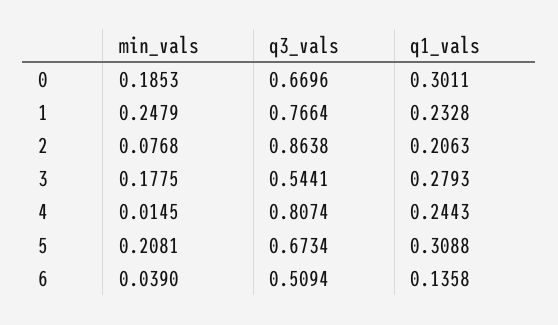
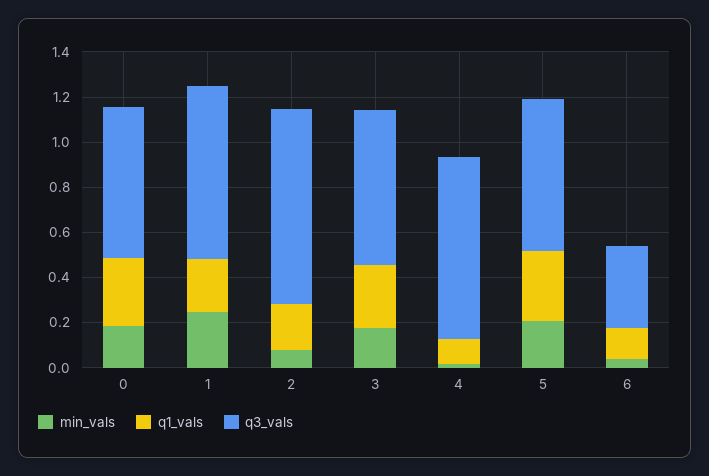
q3_vals, 3: 0.5441 -> 0.7
q1_vals, 4: 0.2443 -> 0.1
q3_vals, 6: 0.5094 -> 0.35

